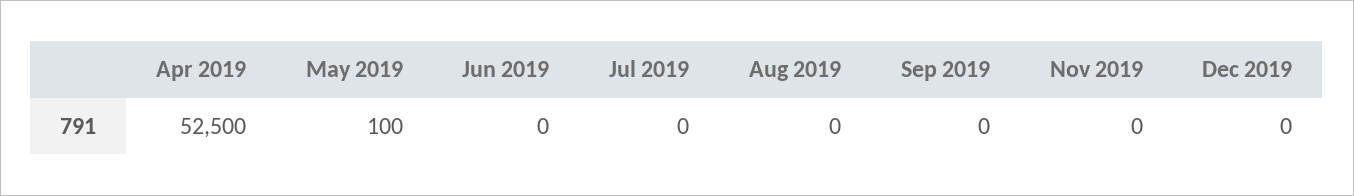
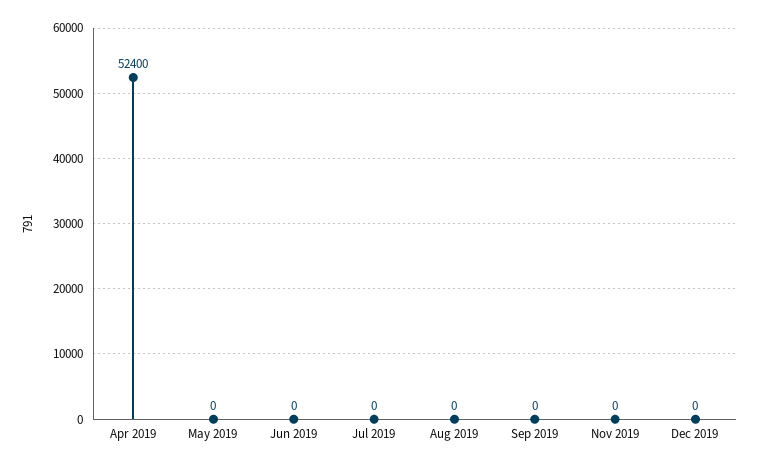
Apr 2019: 52500 -> 52400
May 2019: 100 -> 0

